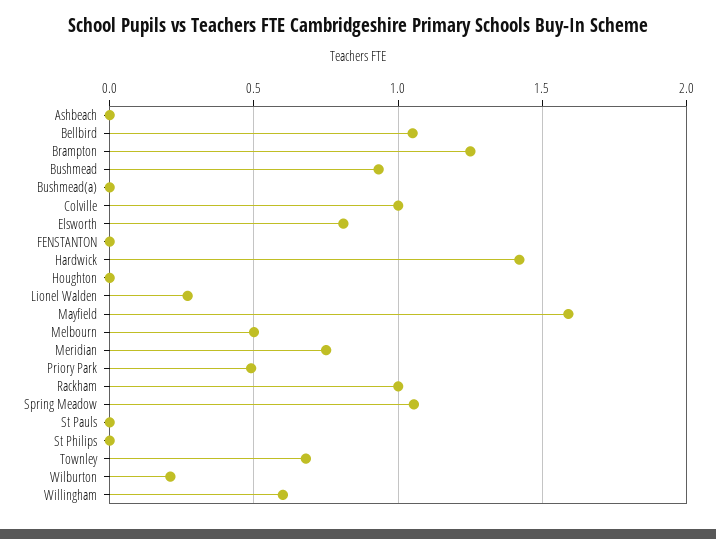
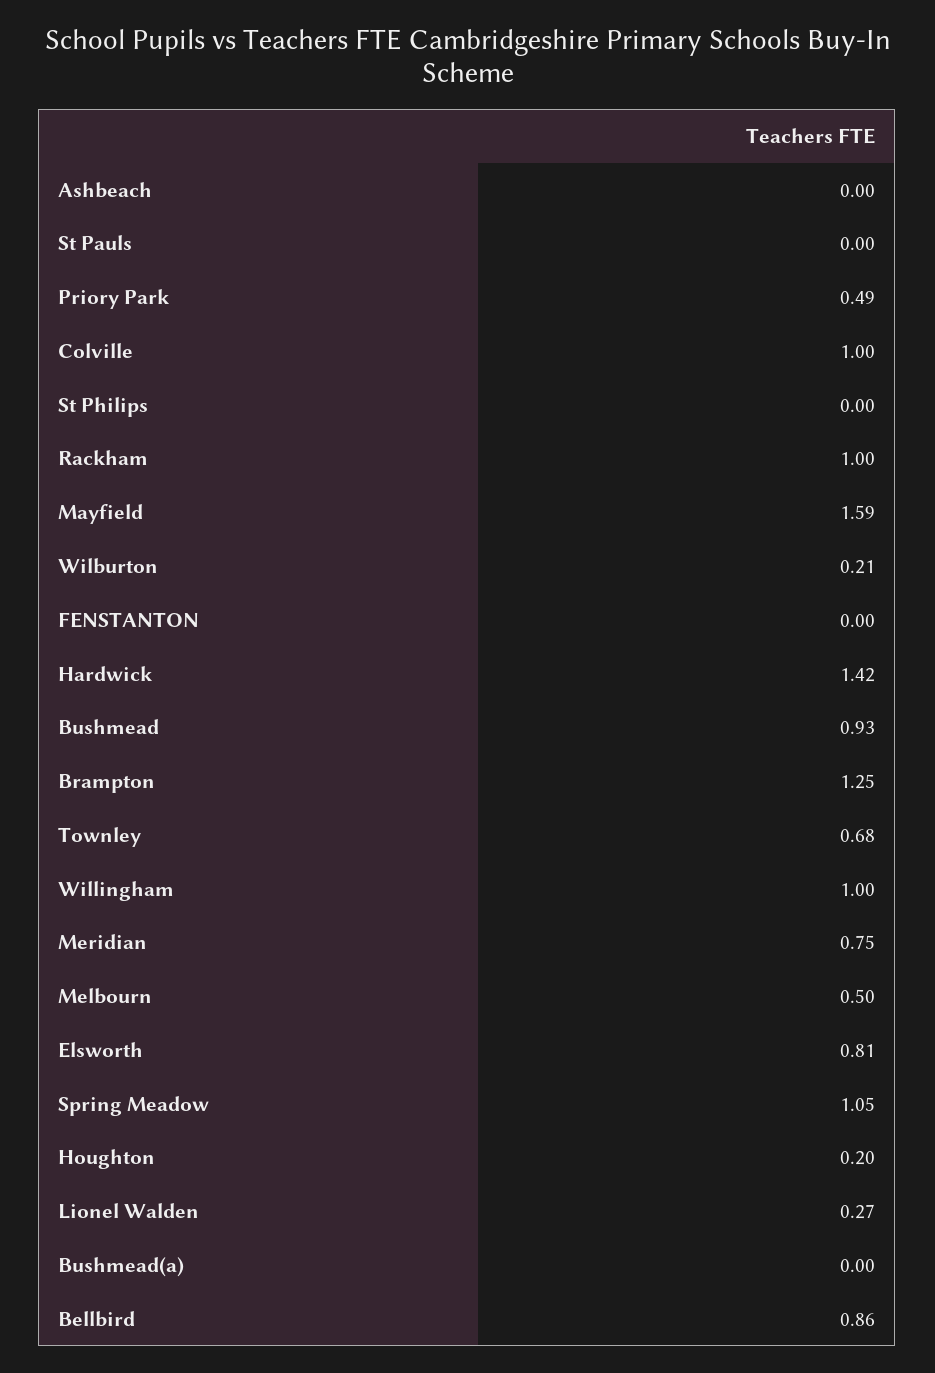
Bellbird: 1.05 -> 0.86
Houghton: 0 -> 0.2
Willingham: 0.6 -> 1

